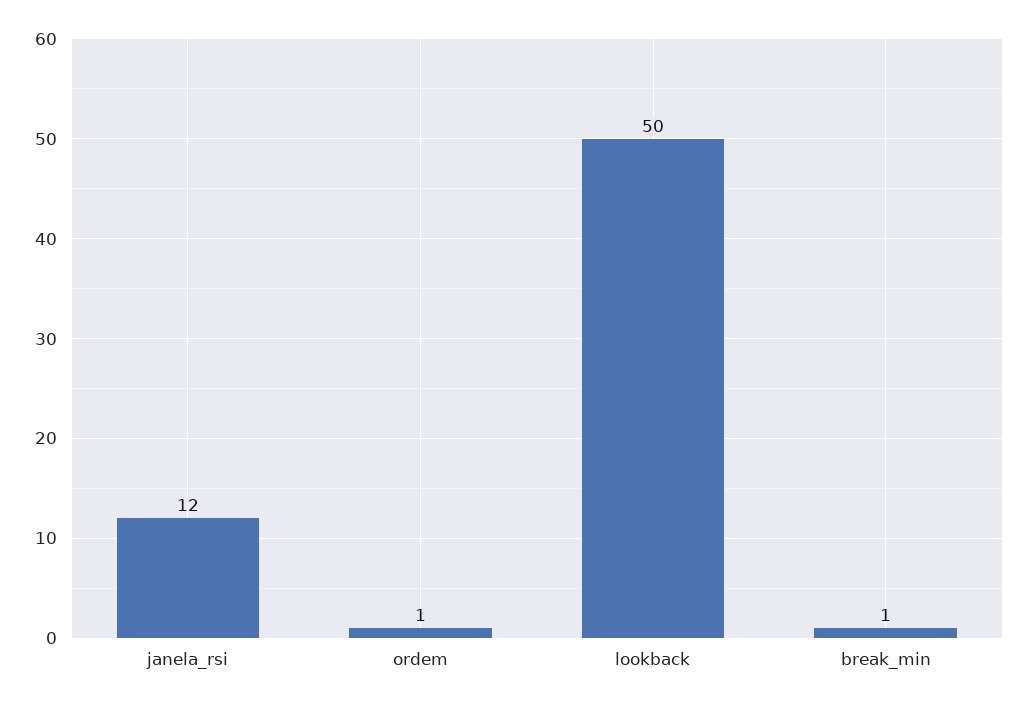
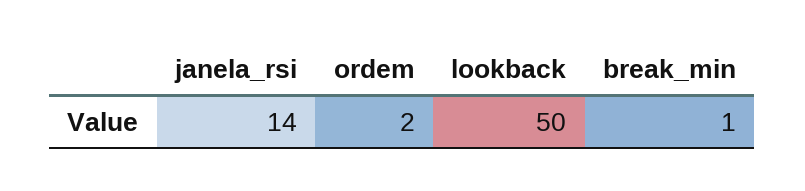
janela_rsi: 12 -> 14
ordem: 1 -> 2

